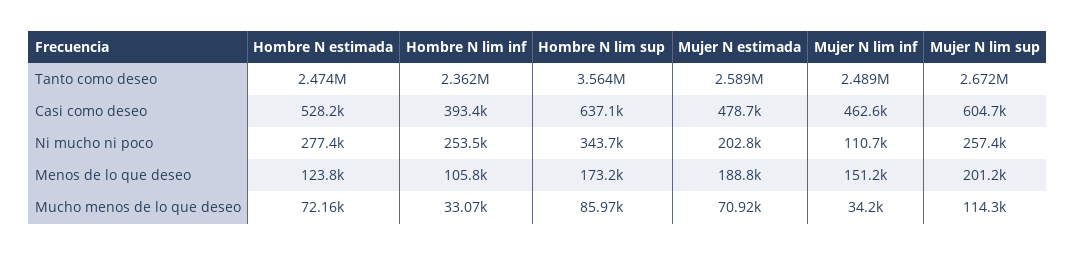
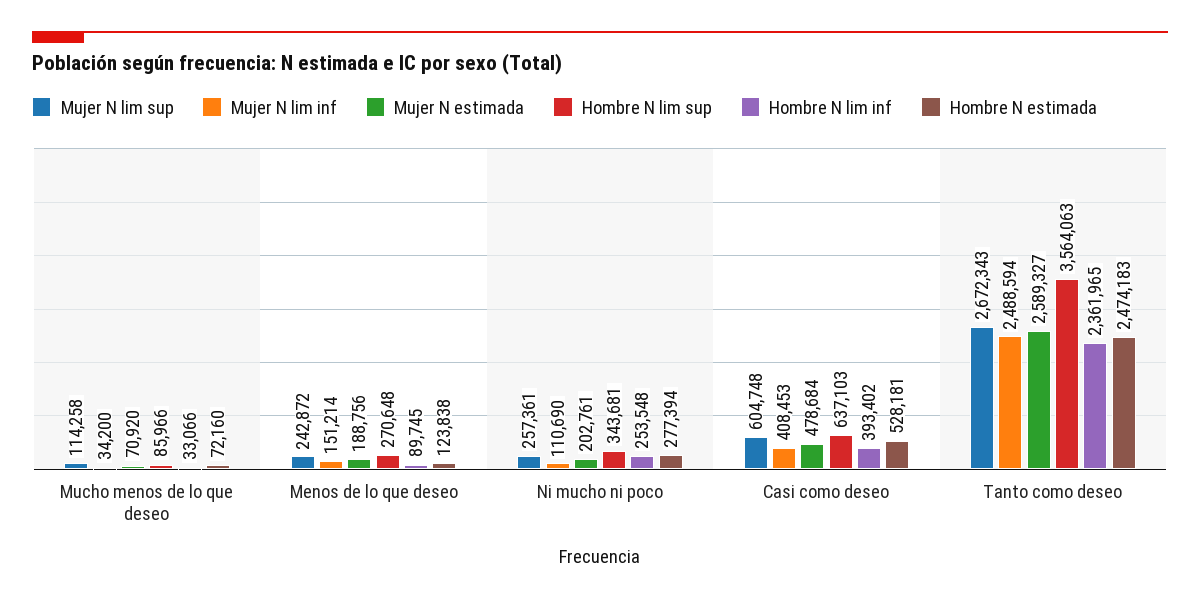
Mujer N lim inf, Casi como deseo: 462600 -> 408453
Hombre N lim inf, Menos de lo que deseo: 105800 -> 89745
Hombre N lim sup, Menos de lo que deseo: 173200 -> 270648
Mujer N lim sup, Menos de lo que deseo: 201200 -> 242872

